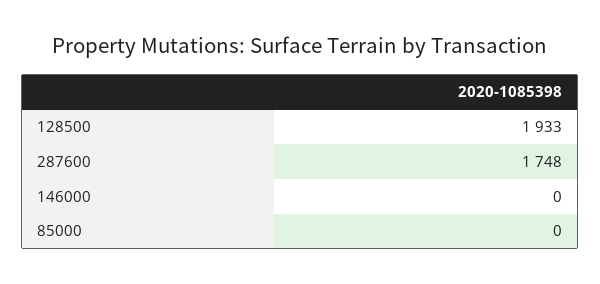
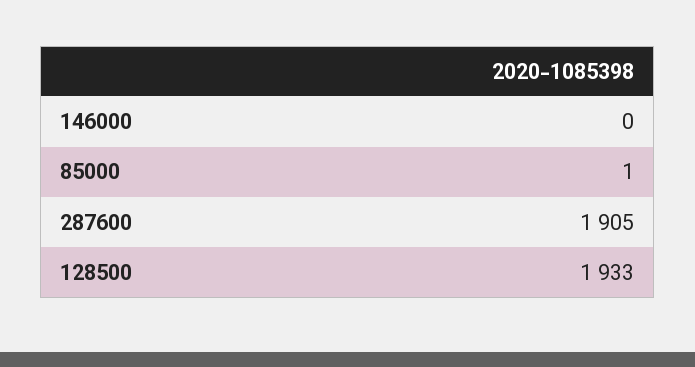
287600: 1748 -> 1905
85000: 0 -> 1

